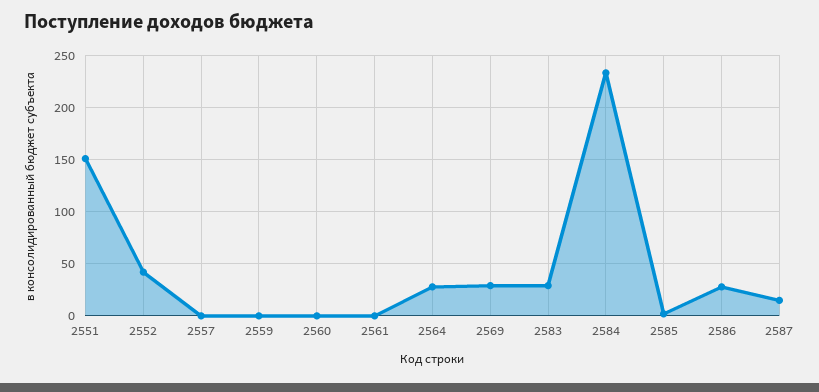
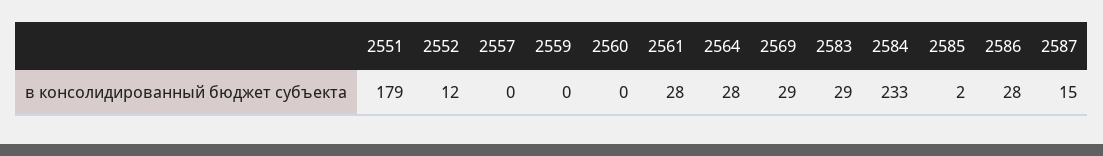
2551: 150 -> 179
2552: 40 -> 12
2561: 0 -> 28

